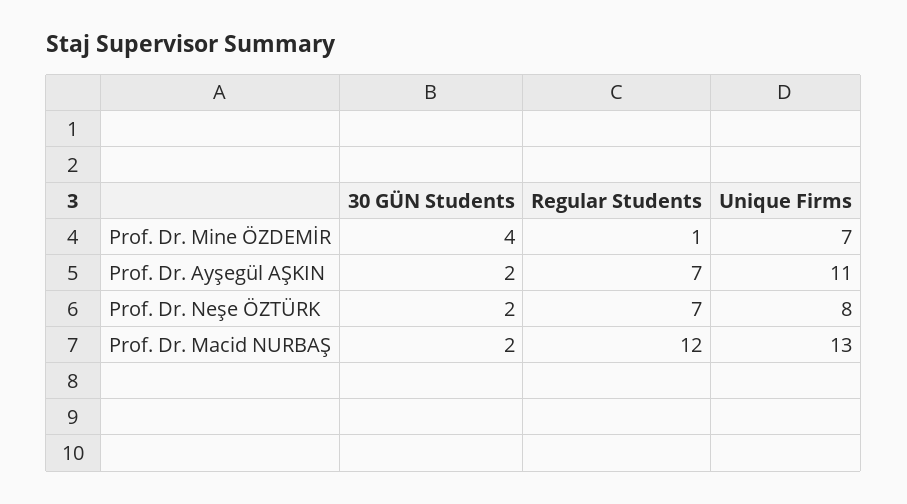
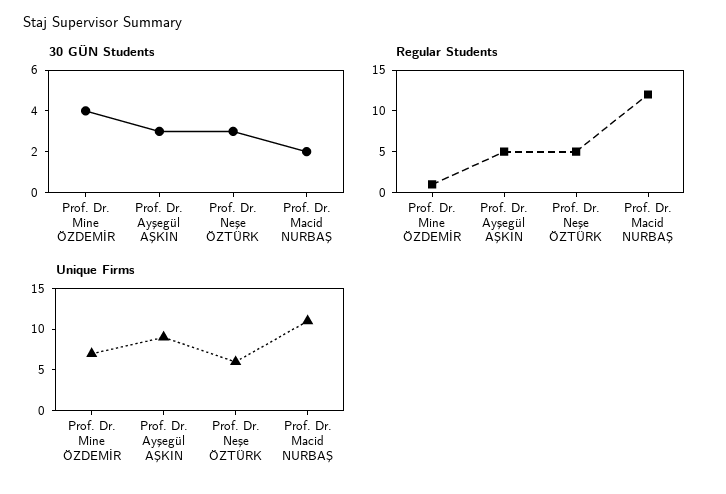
30 GÜN Students, Prof. Dr. Ayşegül AŞKIN: 2 -> 3
Regular Students, Prof. Dr. Ayşegül AŞKIN: 7 -> 5
Unique Firms, Prof. Dr. Ayşegül AŞKIN: 11 -> 9
30 GÜN Students, Prof. Dr. Neşe ÖZTÜRK: 2 -> 3
Regular Students, Prof. Dr. Neşe ÖZTÜRK: 7 -> 5
Unique Firms, Prof. Dr. Neşe ÖZTÜRK: 8 -> 6
Unique Firms, Prof. Dr. Macid NURBAŞ: 13 -> 11

